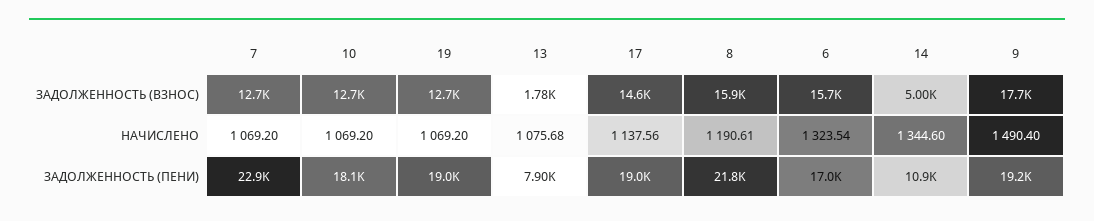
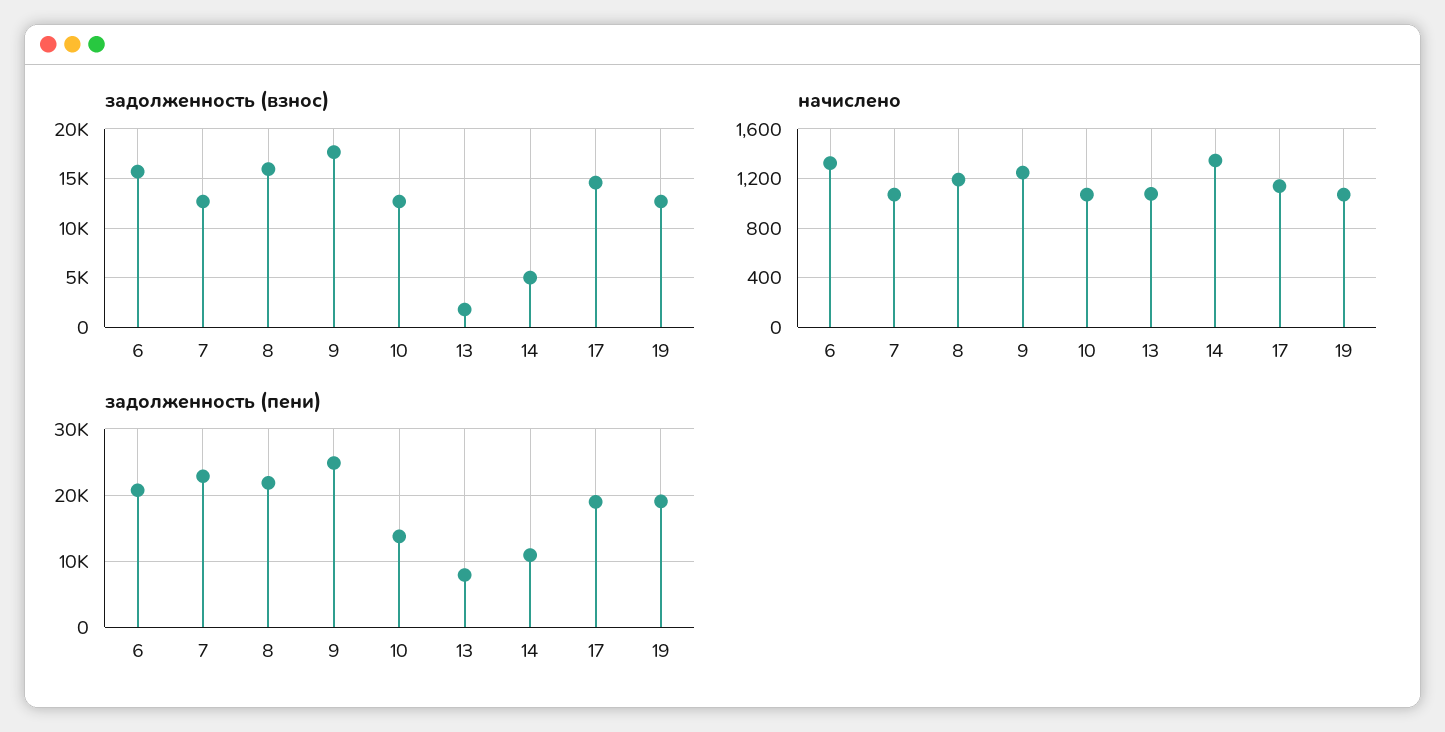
НАЧИСЛЕНО, 9: 1490.4 -> 1250
ЗАДОЛЖЕННОСТЬ (ПЕНИ), 10: 18100 -> 14000
ЗАДОЛЖЕННОСТЬ (ПЕНИ), 6: 17000 -> 21000
ЗАДОЛЖЕННОСТЬ (ПЕНИ), 9: 19200 -> 25000

